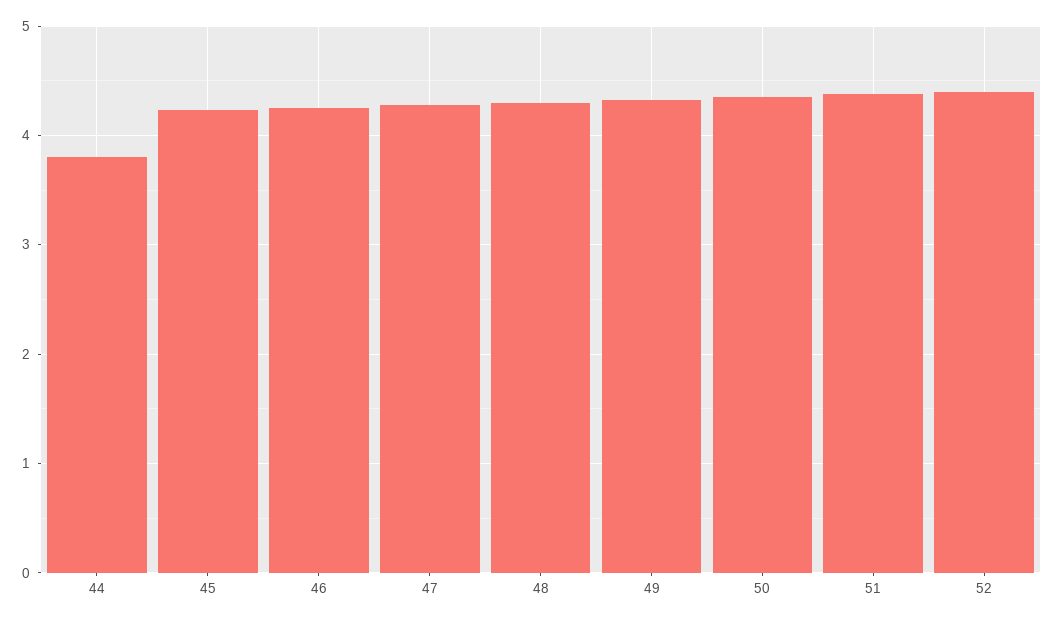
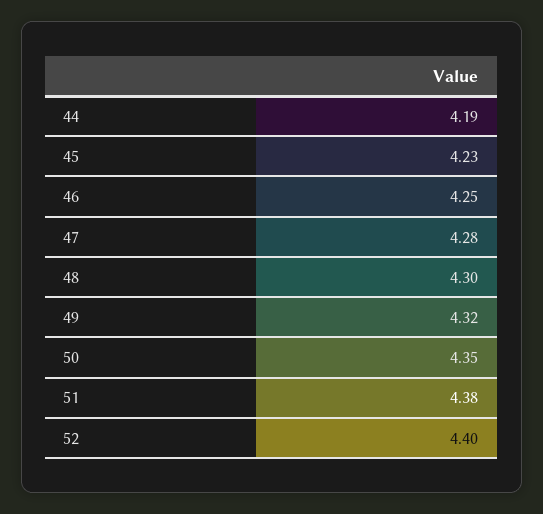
44: 3.8 -> 4.19

